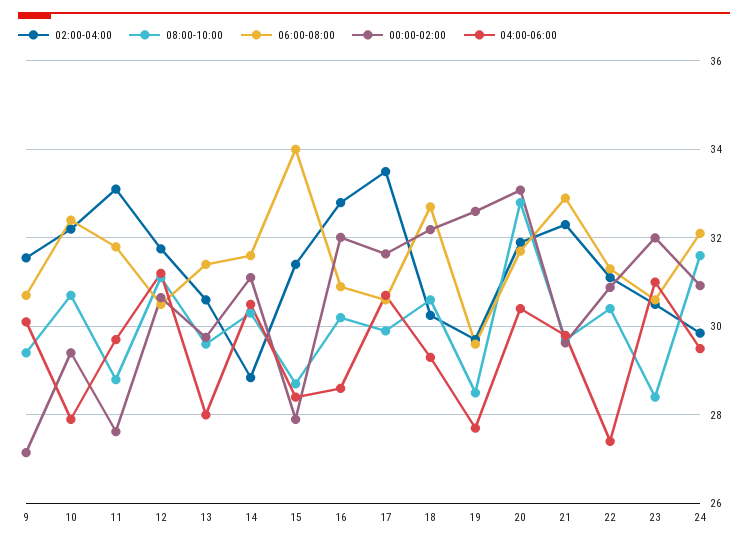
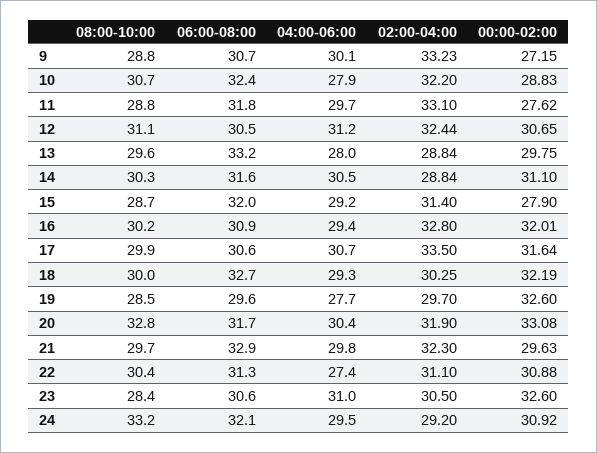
02:00-04:00, 9: 31.6 -> 33.23
08:00-10:00, 9: 29.4 -> 28.8
00:00-02:00, 10: 29.4 -> 28.83
02:00-04:00, 12: 31.8 -> 32.44
02:00-04:00, 13: 30.6 -> 28.84
06:00-08:00, 13: 31.4 -> 33.2
06:00-08:00, 15: 34 -> 32
04:00-06:00, 15: 28.4 -> 29.2
04:00-06:00, 16: 28.6 -> 29.4
08:00-10:00, 18: 30.6 -> 30
00:00-02:00, 23: 32 -> 32.6
02:00-04:00, 24: 29.8 -> 29.2
08:00-10:00, 24: 31.6 -> 33.2

